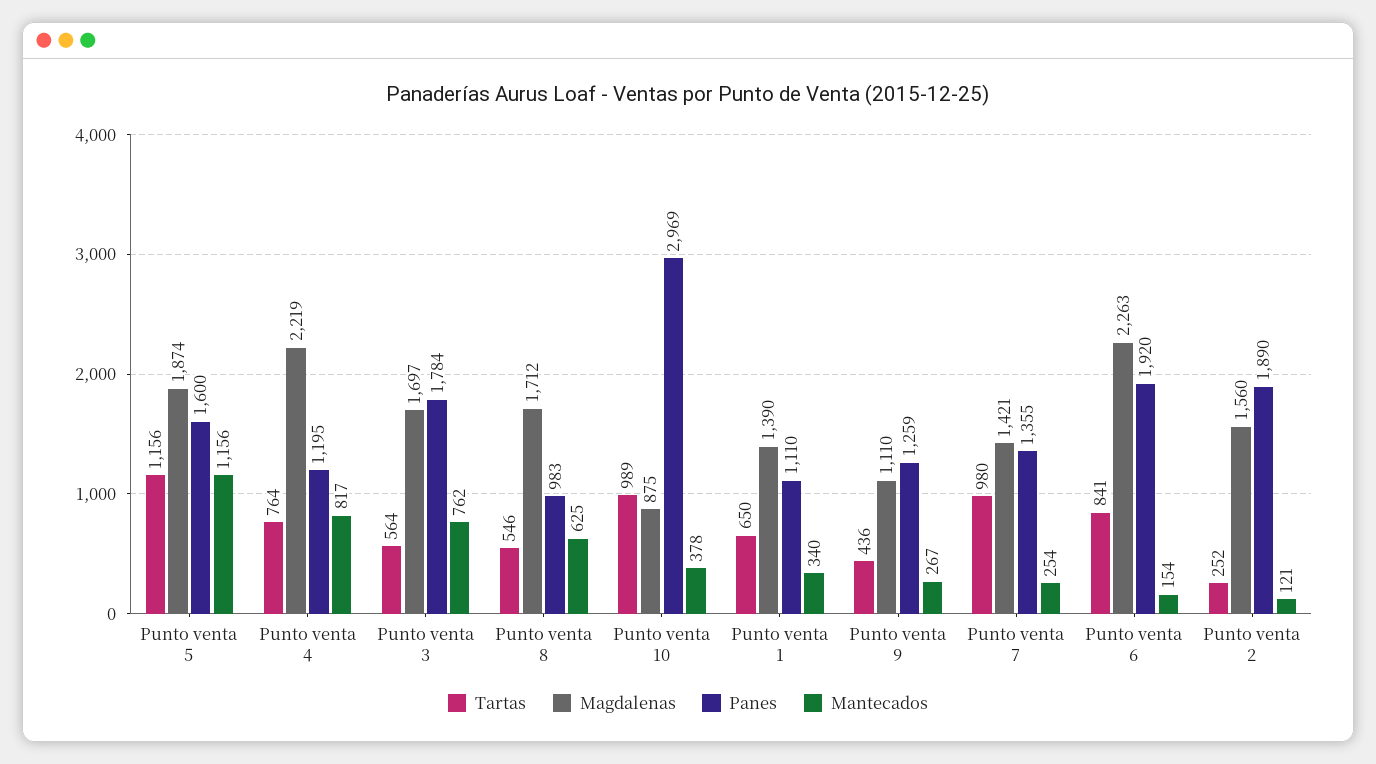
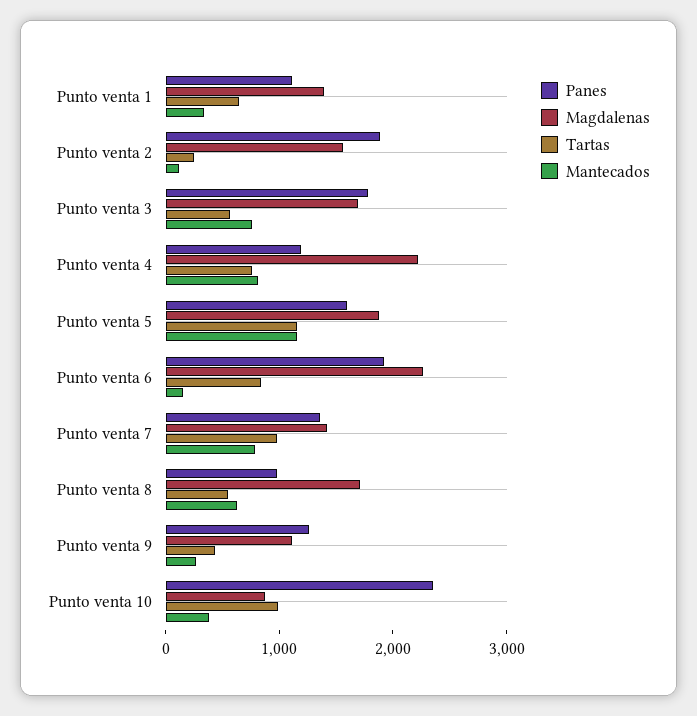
Panes, Punto venta 10: 2969 -> 2400
Mantecados, Punto venta 7: 254 -> 800

